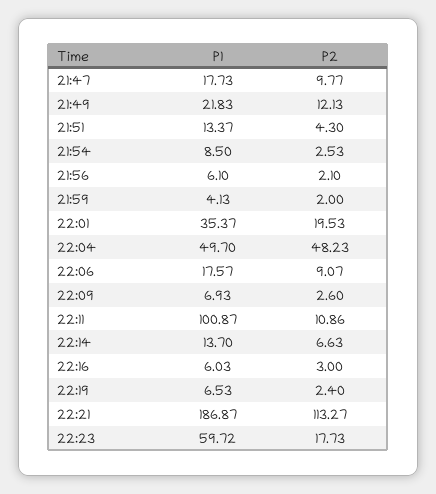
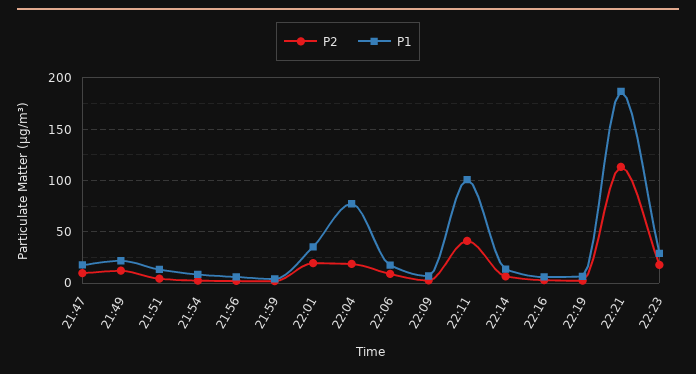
P1, 22:04: 49.7 -> 80
P2, 22:04: 48.23 -> 20
P2, 22:11: 10.86 -> 40
P1, 22:23: 59.72 -> 30

